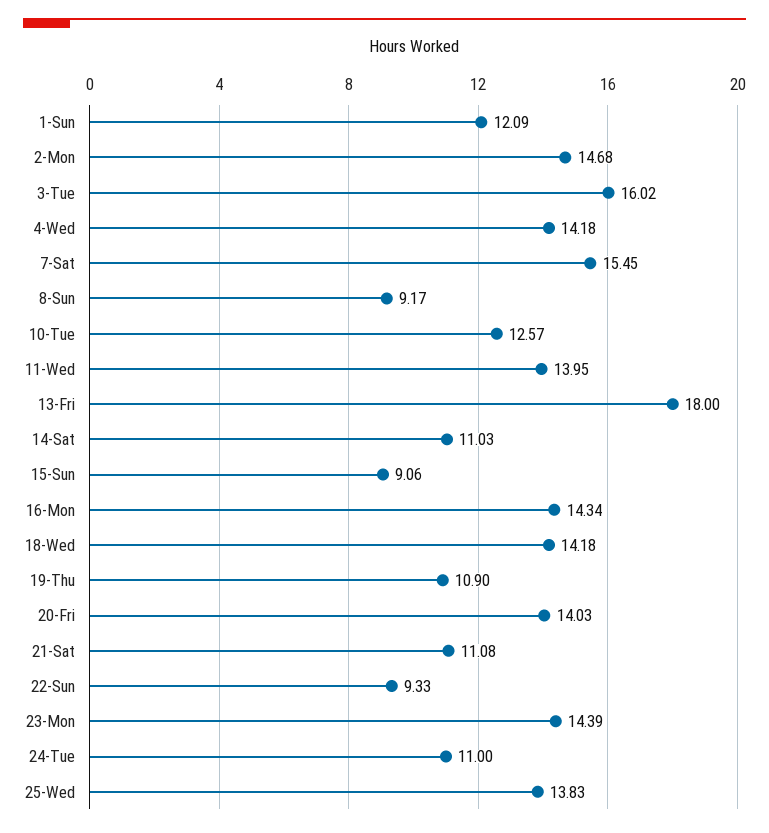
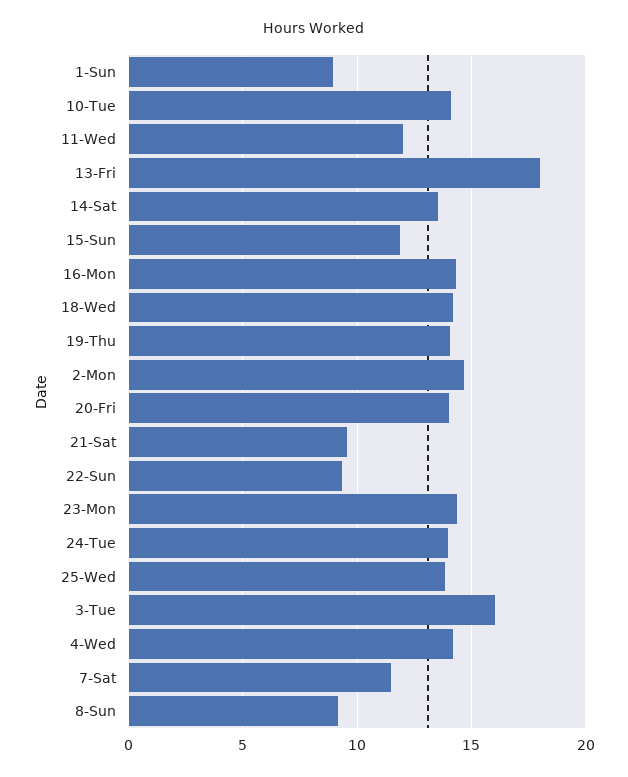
1-Sun: 12.09 -> 9
7-Sat: 15.45 -> 11.5
10-Tue: 12.57 -> 14
11-Wed: 13.95 -> 12
14-Sat: 11.03 -> 13.5
15-Sun: 9.06 -> 12
19-Thu: 10.9 -> 14
21-Sat: 11.08 -> 9.5
24-Tue: 11 -> 14

